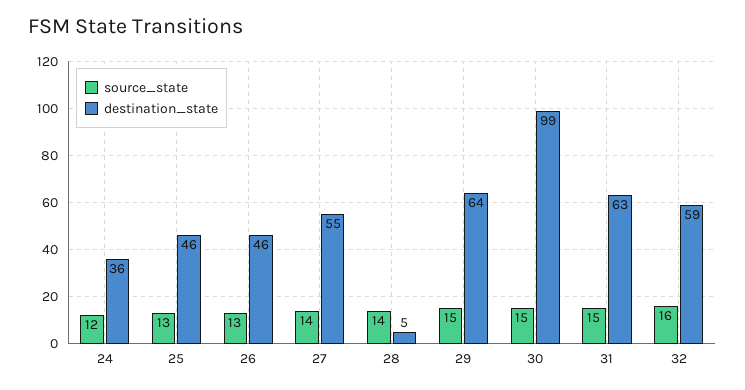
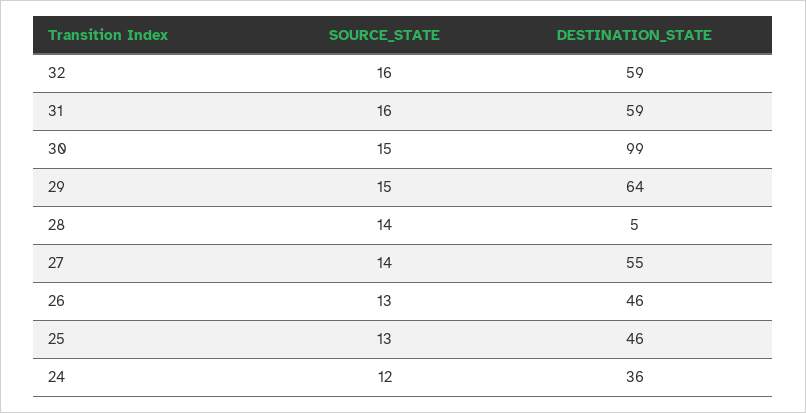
source_state, 31: 15 -> 16
destination_state, 31: 63 -> 59

